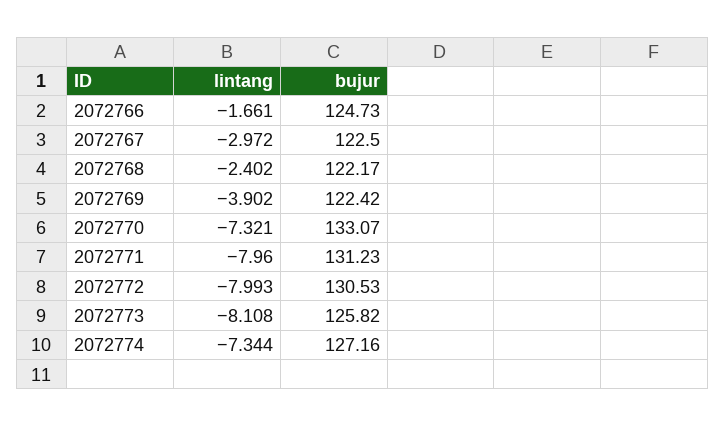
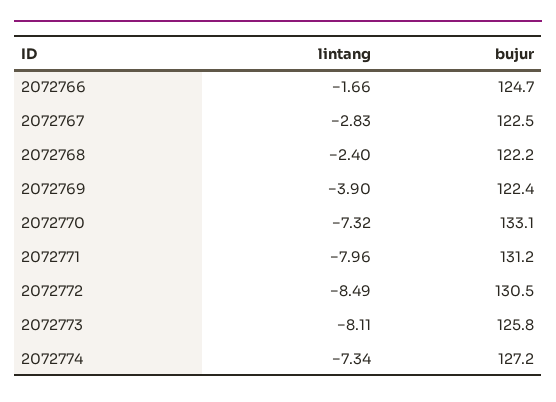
lintang, 2072767: -2.972 -> -2.83
lintang, 2072772: -7.993 -> -8.49

